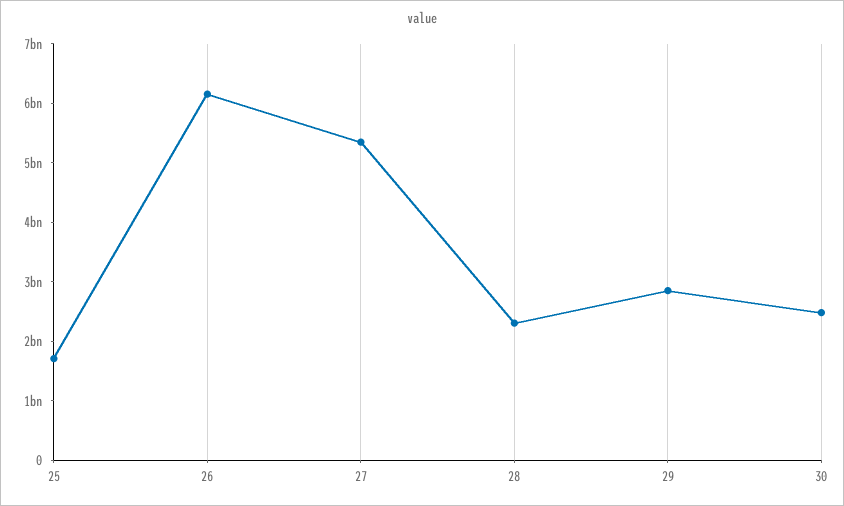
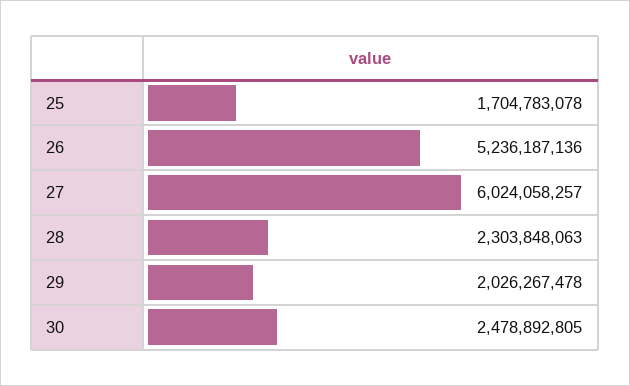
26: 6200000000 -> 5236187136
27: 5400000000 -> 6024058257
29: 2800000000 -> 2026267478

